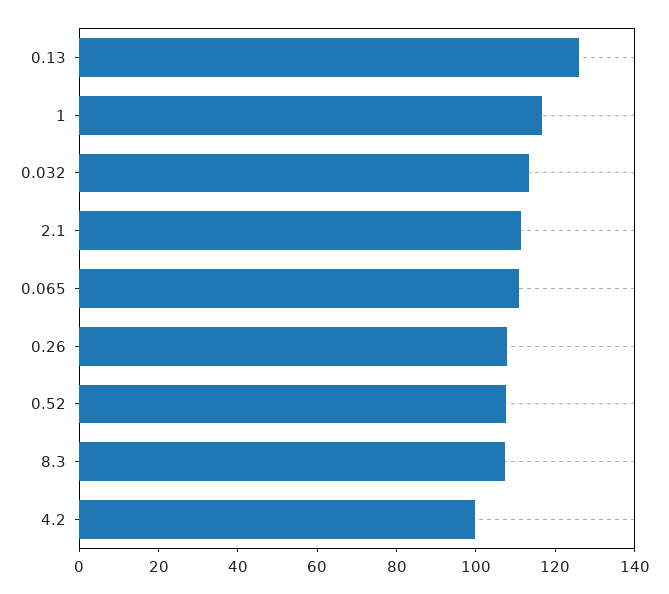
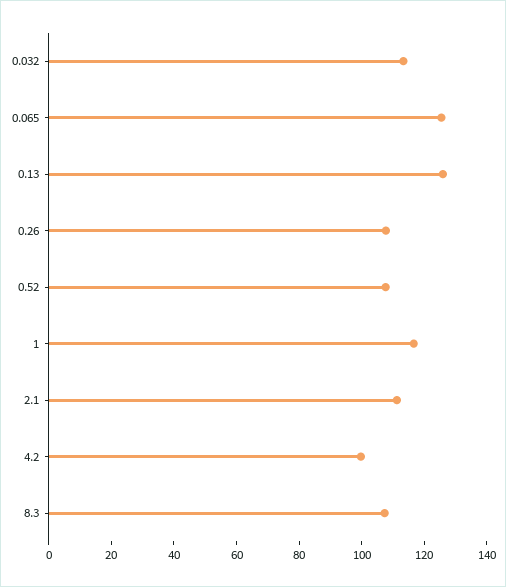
0.065: 110 -> 125

